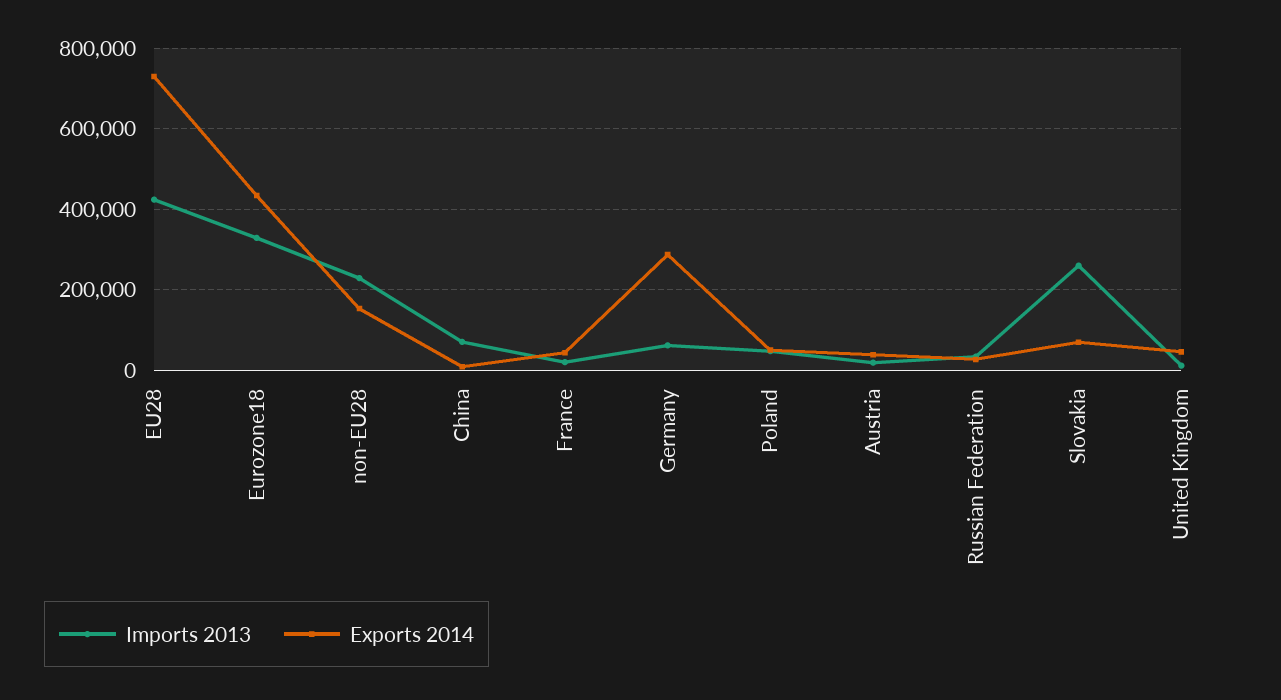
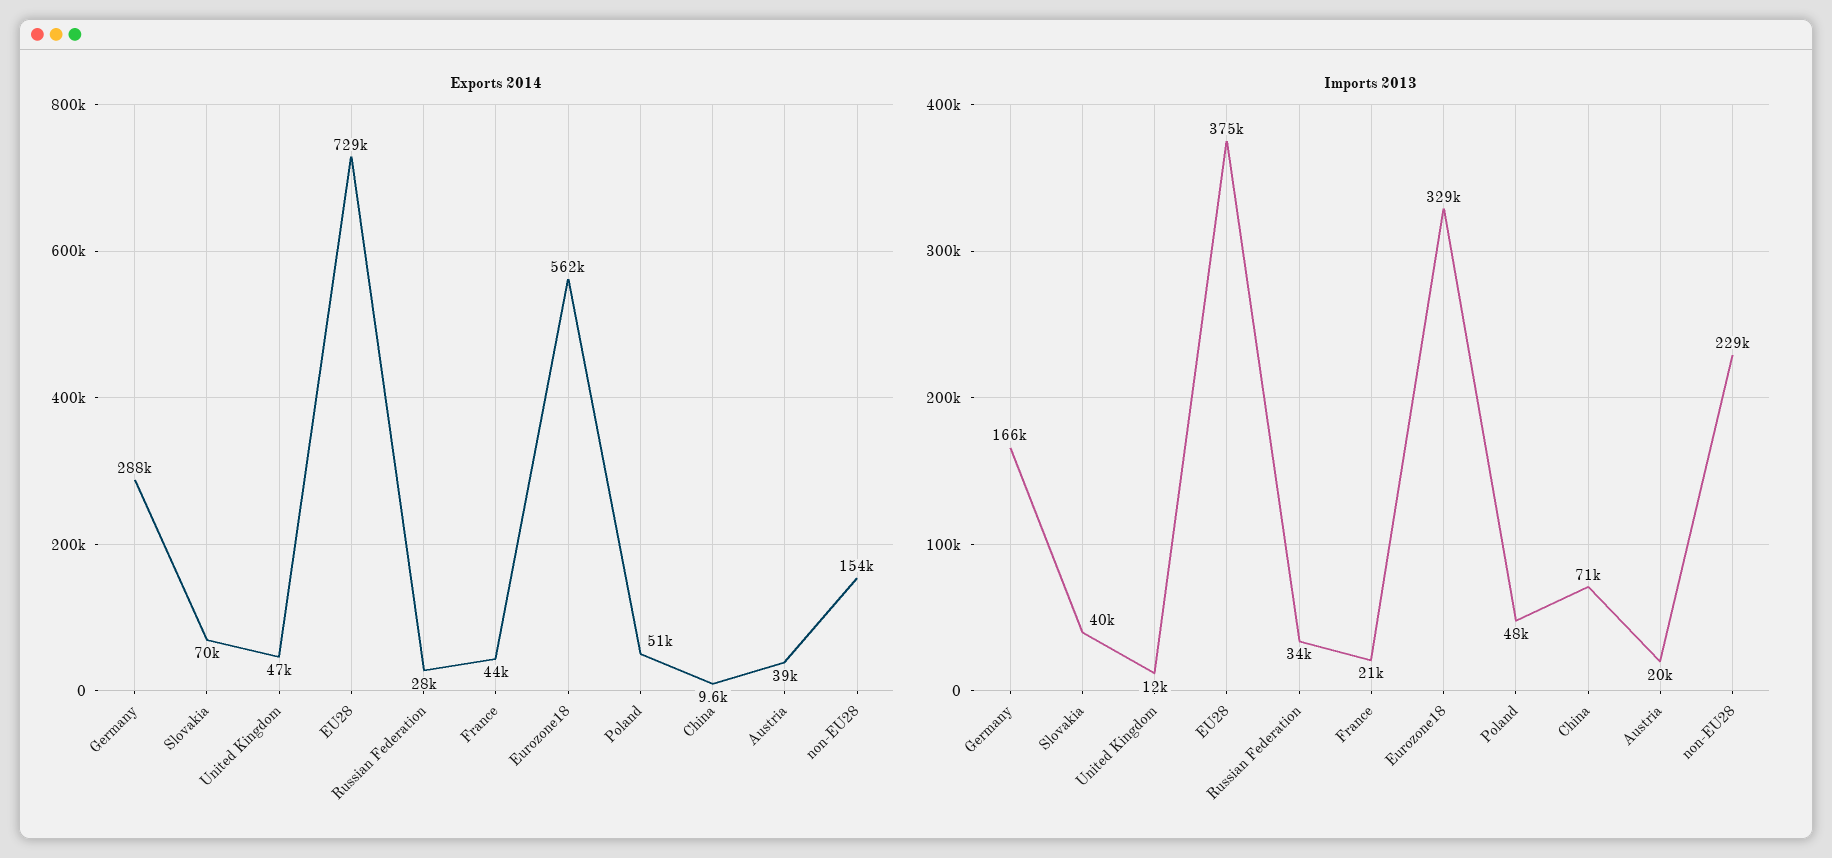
Imports 2013, EU28: 420000 -> 375000
Exports 2014, Eurozone18: 440000 -> 562000
Imports 2013, Germany: 60000 -> 166000
Imports 2013, Slovakia: 260000 -> 40000

